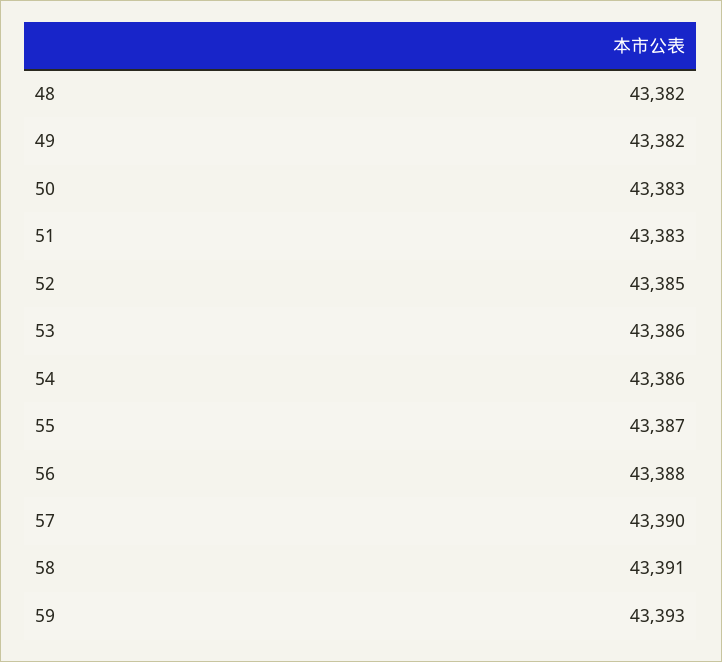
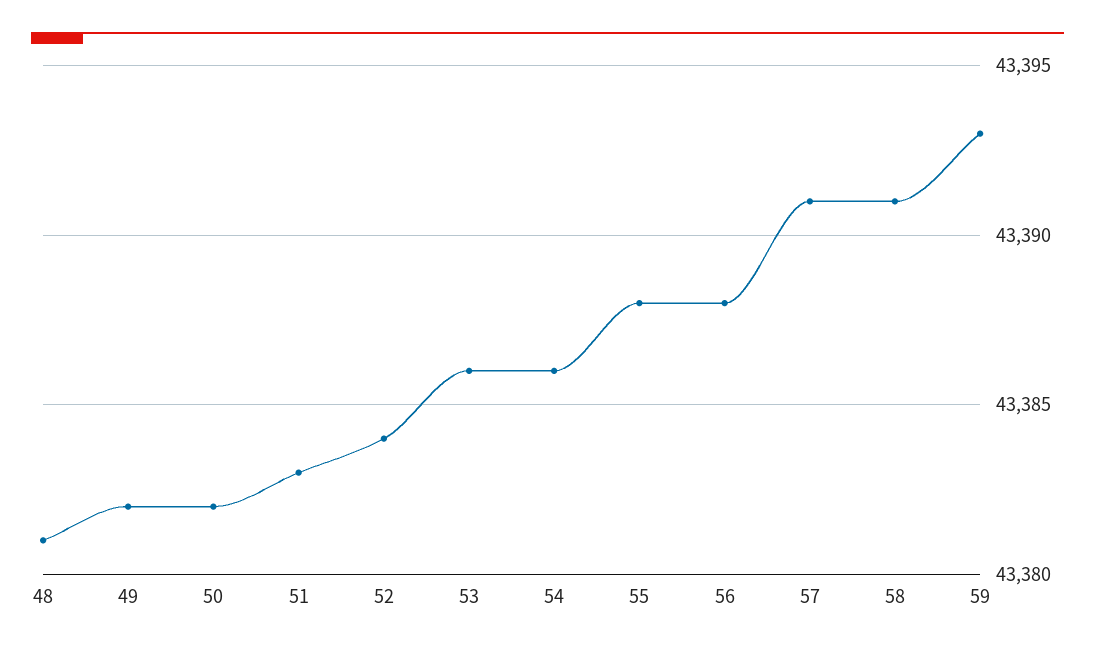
48: 43382 -> 43381
50: 43383 -> 43382
52: 43385 -> 43384
55: 43387 -> 43388
57: 43390 -> 43391

